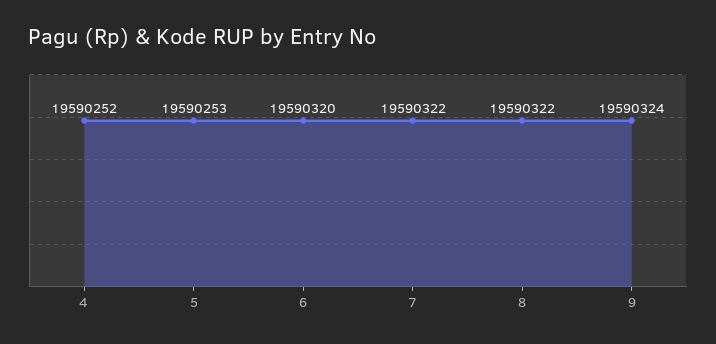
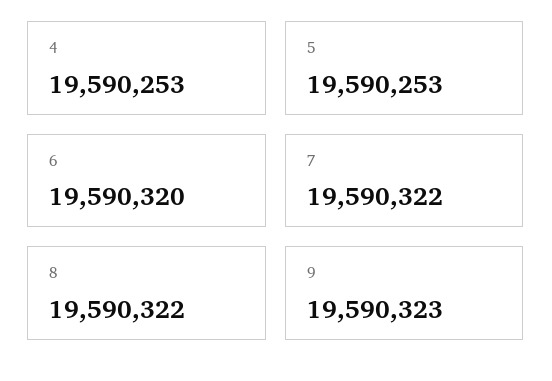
4: 19590252 -> 19590253
9: 19590324 -> 19590323

